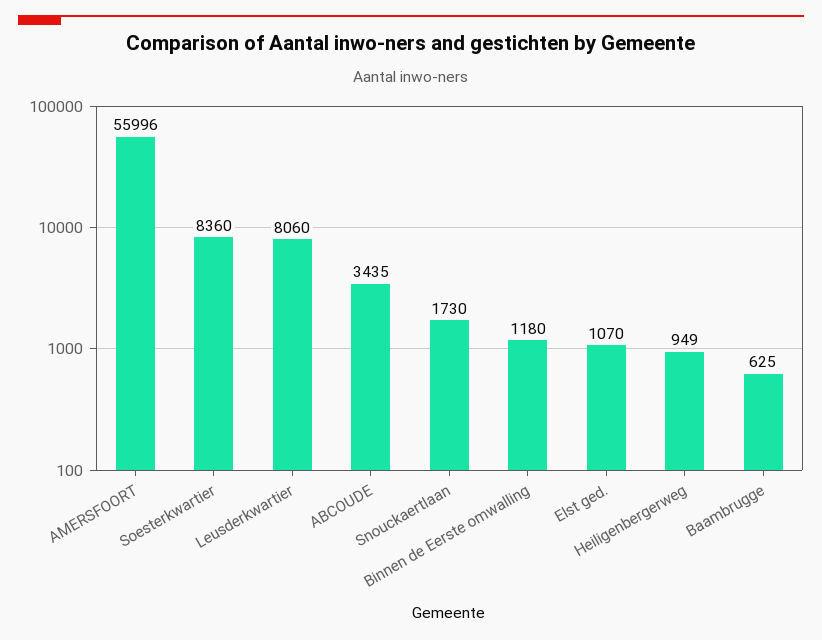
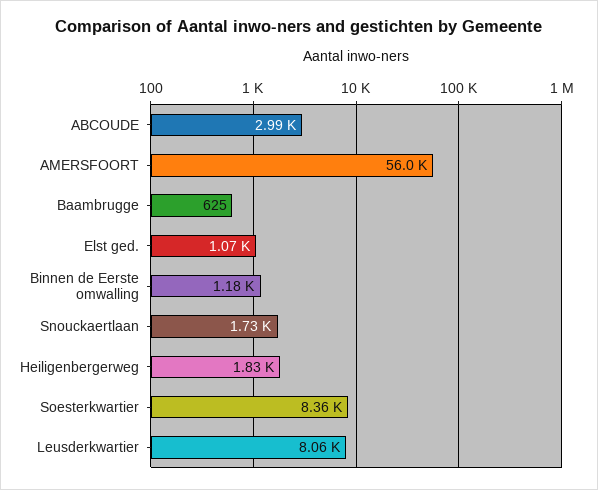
ABCOUDE: 3435 -> 2990
Heiligenbergerweg: 949 -> 1830

